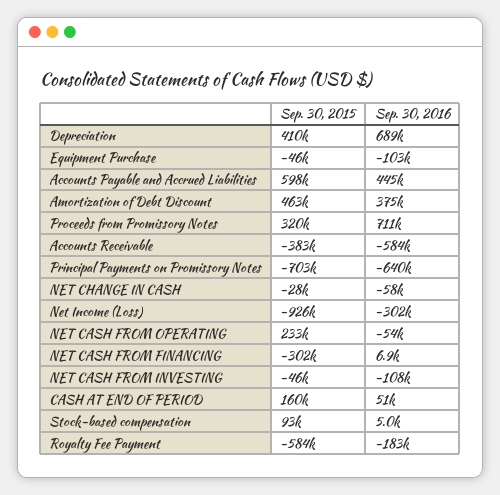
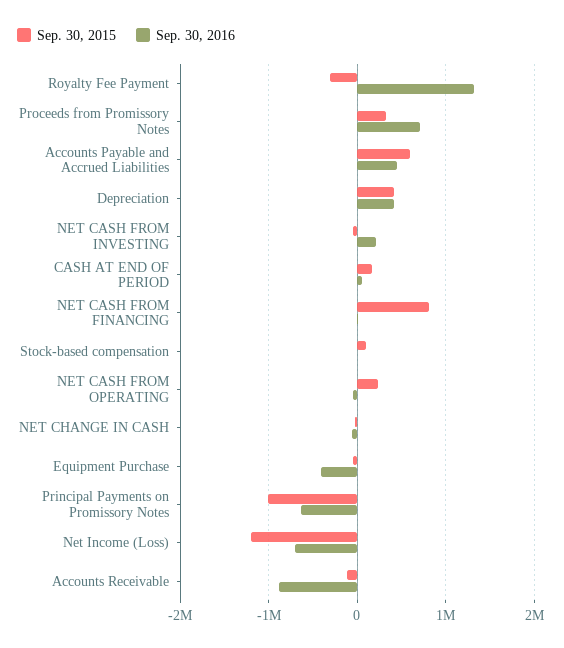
Sep. 30, 2016, Depreciation: 689000 -> 400000
Sep. 30, 2016, Equipment Purchase: -103000 -> -400000
Sep. 30, 2015, Amortization of Debt Discount: 463000 -> none
Sep. 30, 2016, Amortization of Debt Discount: 375000 -> none
Sep. 30, 2015, Accounts Receivable: -383000 -> -100000
Sep. 30, 2016, Accounts Receivable: -584000 -> -900000
Sep. 30, 2015, Principal Payments on Promissory Notes: -703000 -> -1000000
Sep. 30, 2015, Net Income (Loss): -926000 -> -1200000
Sep. 30, 2016, Net Income (Loss): -302000 -> -700000
Sep. 30, 2015, NET CASH FROM FINANCING: -302000 -> 800000
Sep. 30, 2016, NET CASH FROM INVESTING: -108000 -> 200000
Sep. 30, 2015, Royalty Fee Payment: -584000 -> -300000
Sep. 30, 2016, Royalty Fee Payment: -183000 -> 1300000

